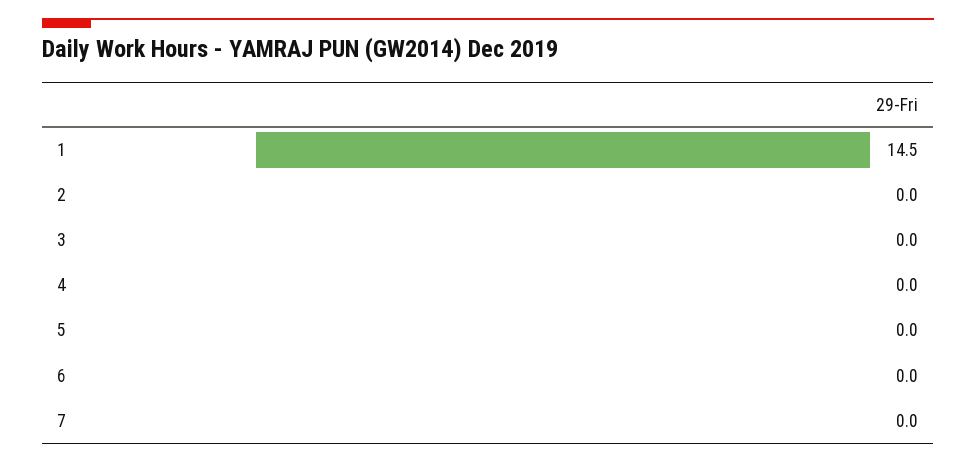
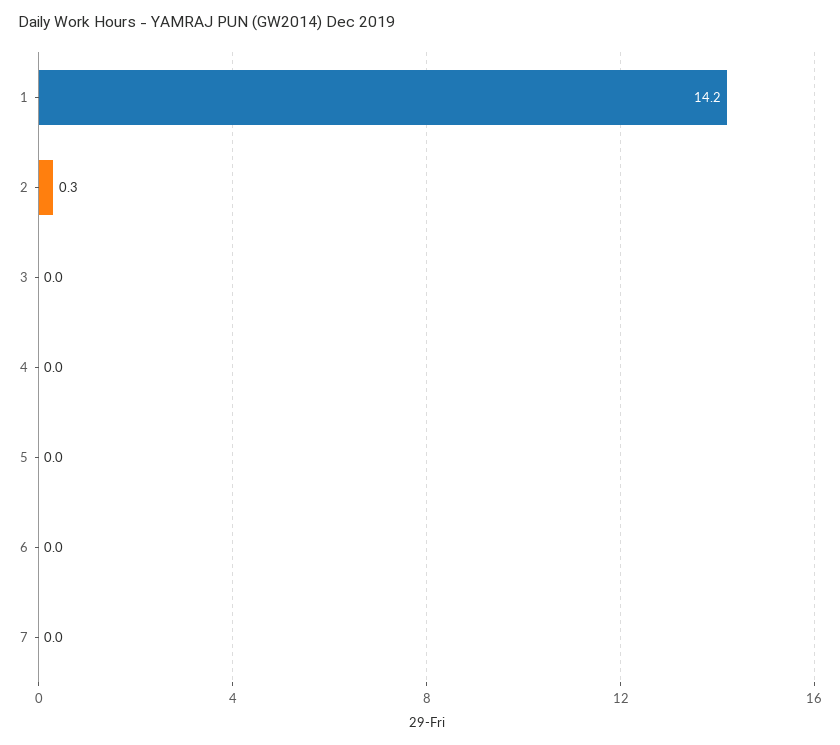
1: 14.5 -> 14.2
2: 0 -> 0.3

